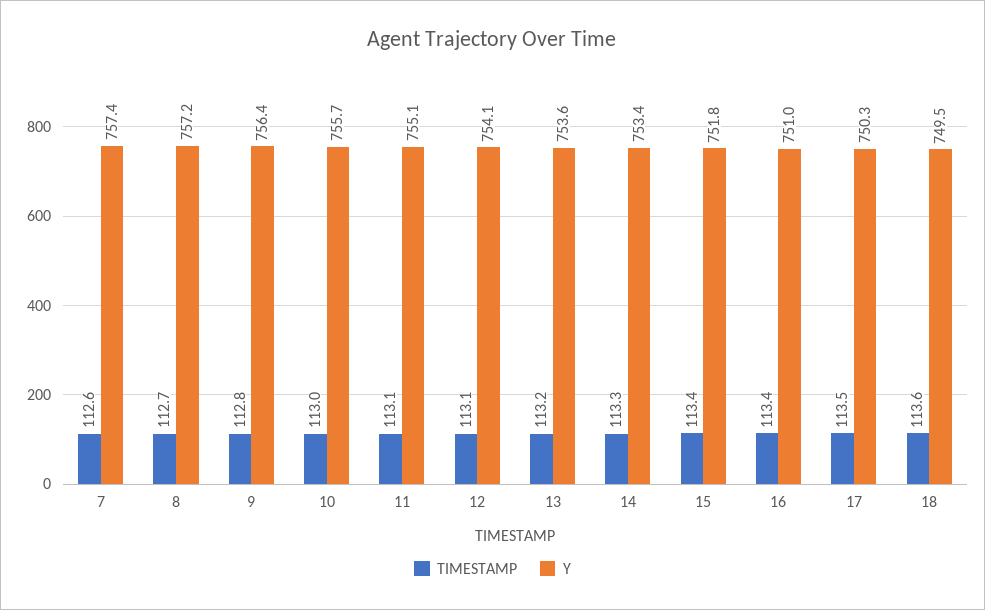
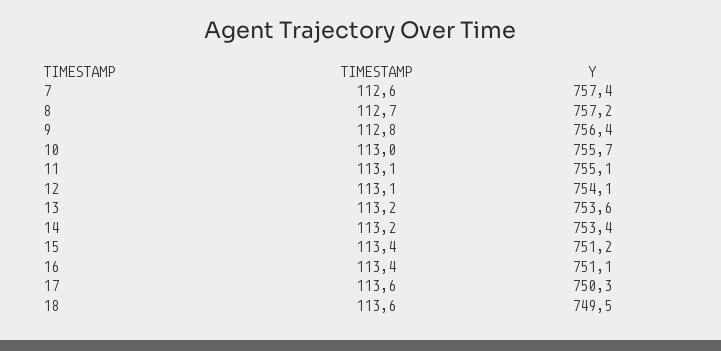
TIMESTAMP, 14: 113.3 -> 113.2
Y, 15: 751.8 -> 751.2
Y, 16: 751 -> 751.1
TIMESTAMP, 17: 113.5 -> 113.6

